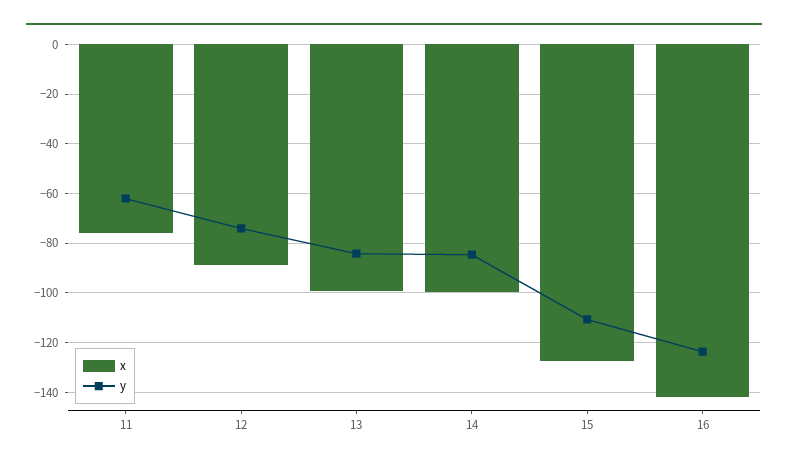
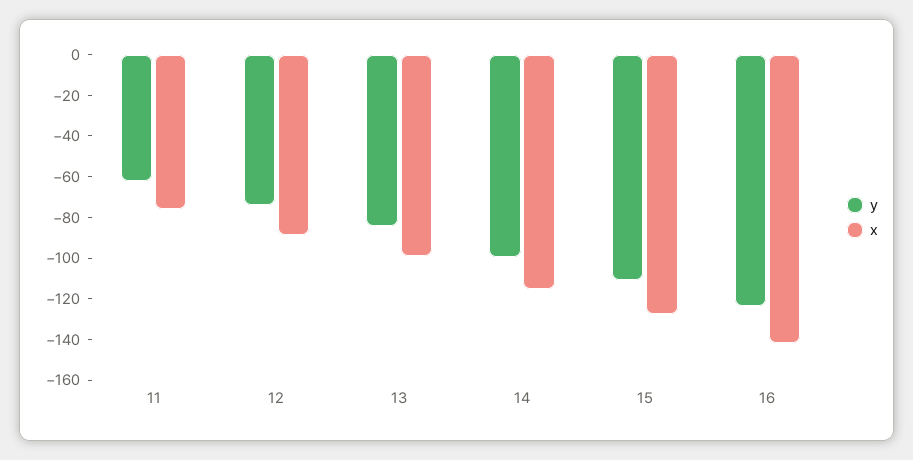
x, 14: -100 -> -115
y, 14: -85 -> -100

